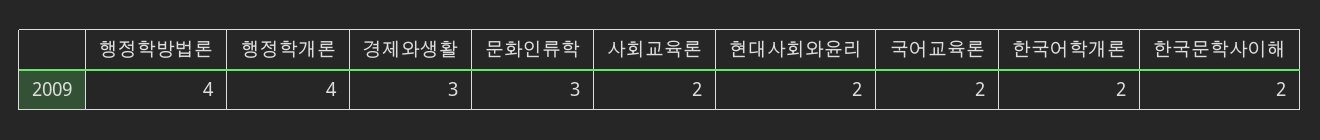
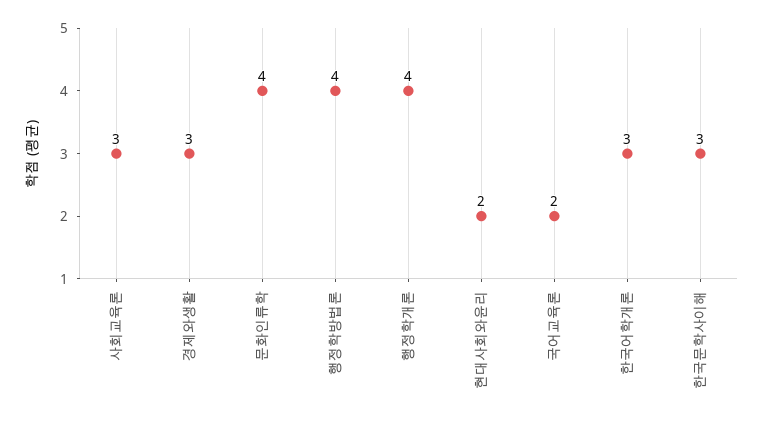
문화인류학: 3 -> 4
사회교육론: 2 -> 3
한국어학개론: 2 -> 3
한국문학사이해: 2 -> 3

